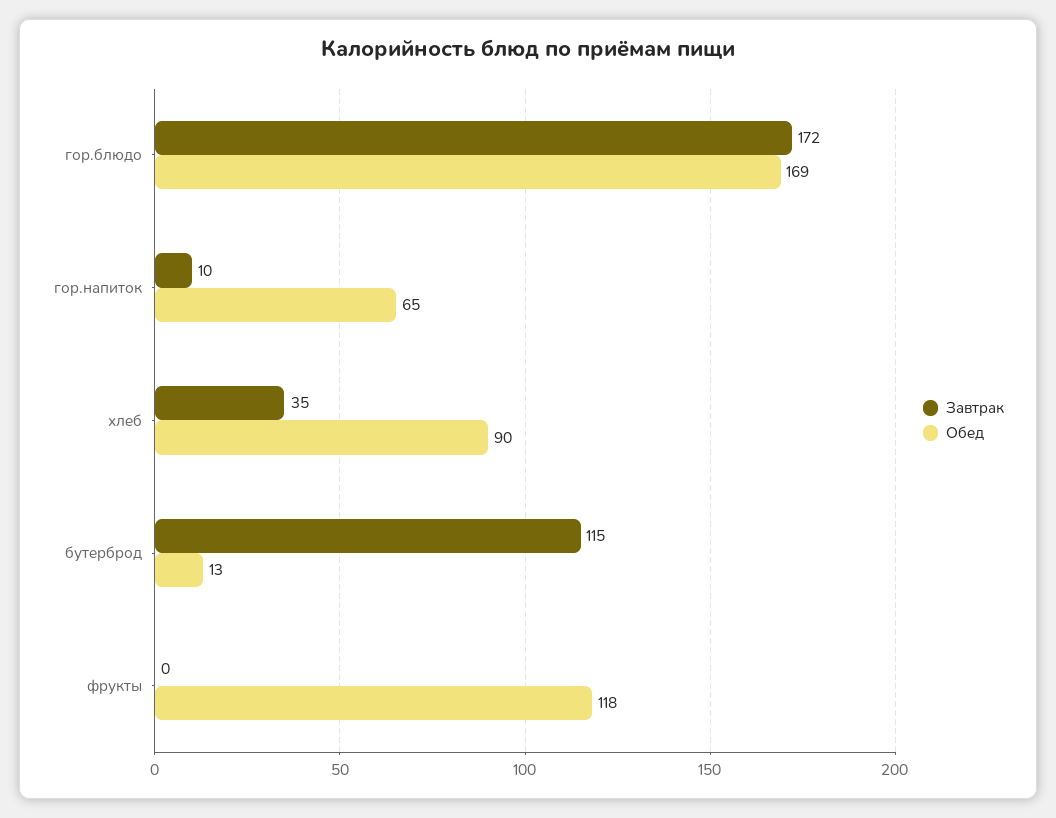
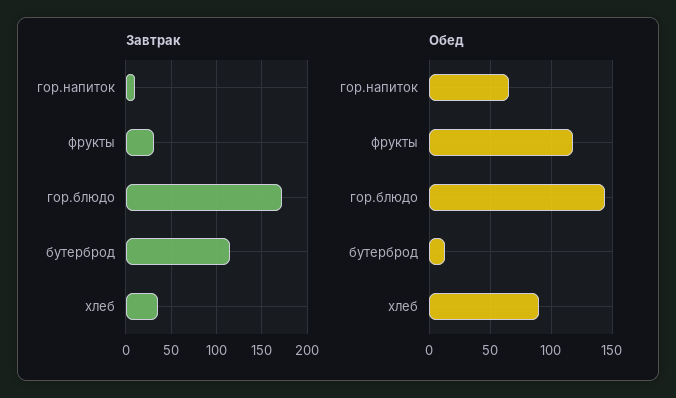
Обед, гор.блюдо: 169 -> 145
Завтрак, фрукты: 0 -> 30

